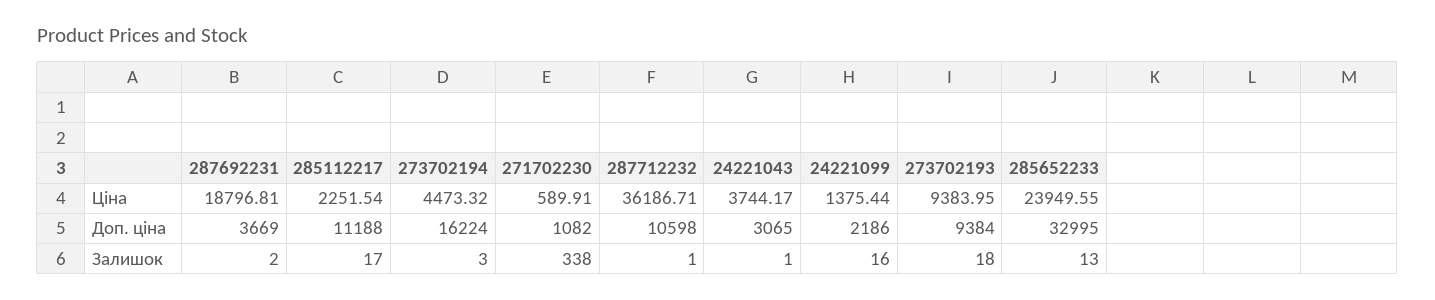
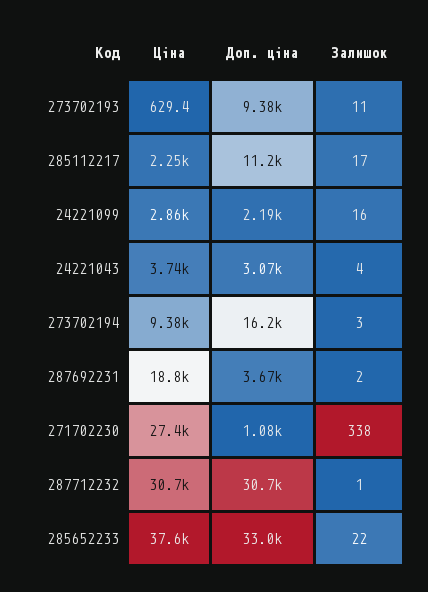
273702194, Ціна: 4473.32 -> 9380
271702230, Ціна: 589.91 -> 27400
287712232, Ціна: 36186.71 -> 30700
24221099, Ціна: 1375.44 -> 2860
273702193, Ціна: 9383.95 -> 629.4
285652233, Ціна: 23949.55 -> 37600
287712232, Доп. ціна: 10598 -> 30700
24221043, Залишок: 1 -> 4
273702193, Залишок: 18 -> 11
285652233, Залишок: 13 -> 22

